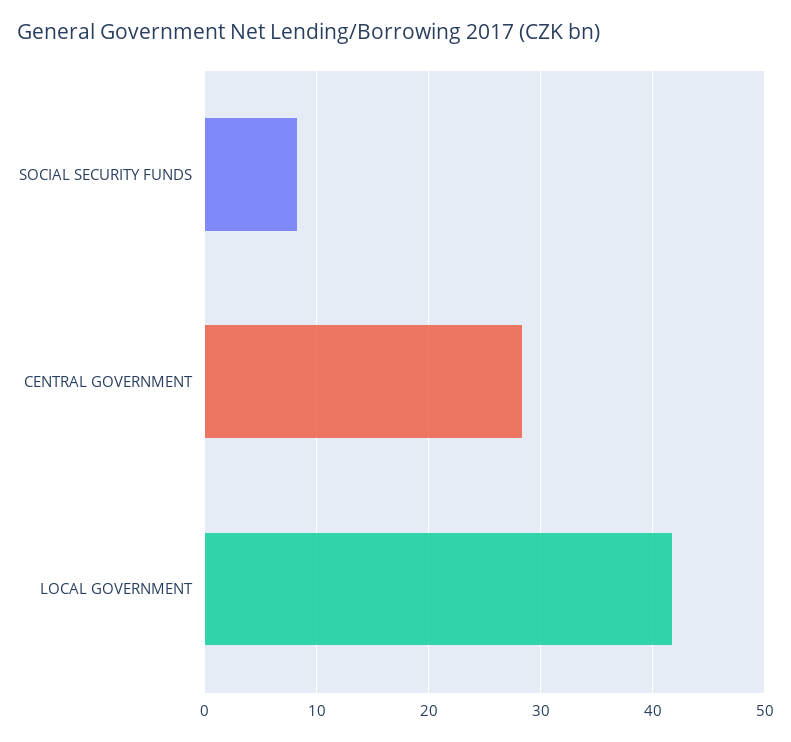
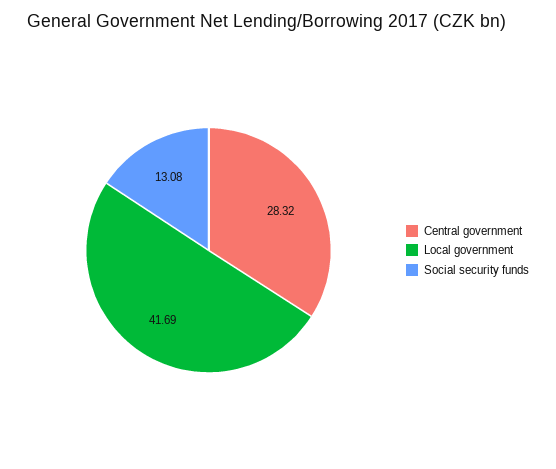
SOCIAL SECURITY FUNDS: 8 -> 13.08

